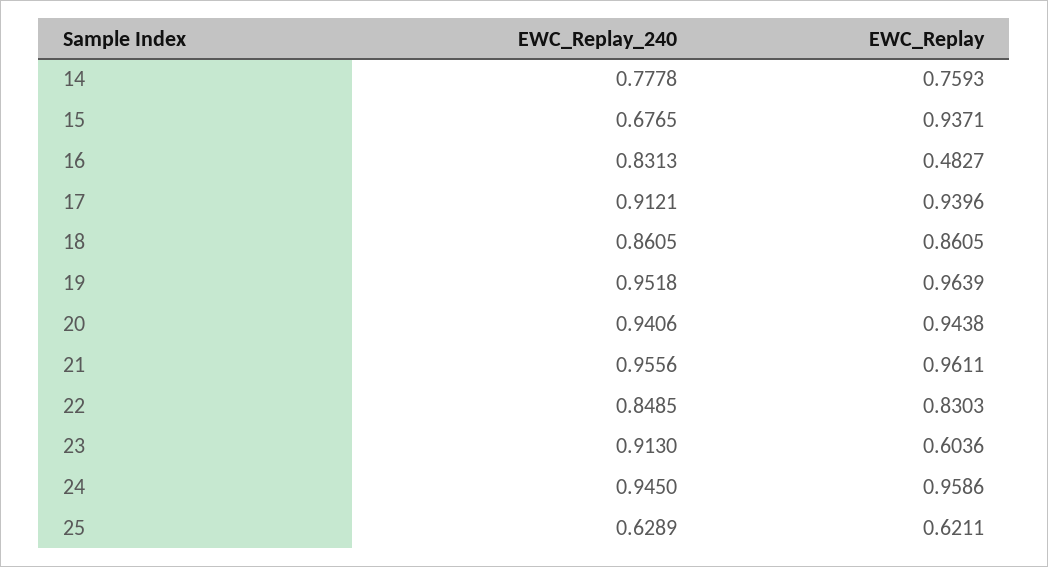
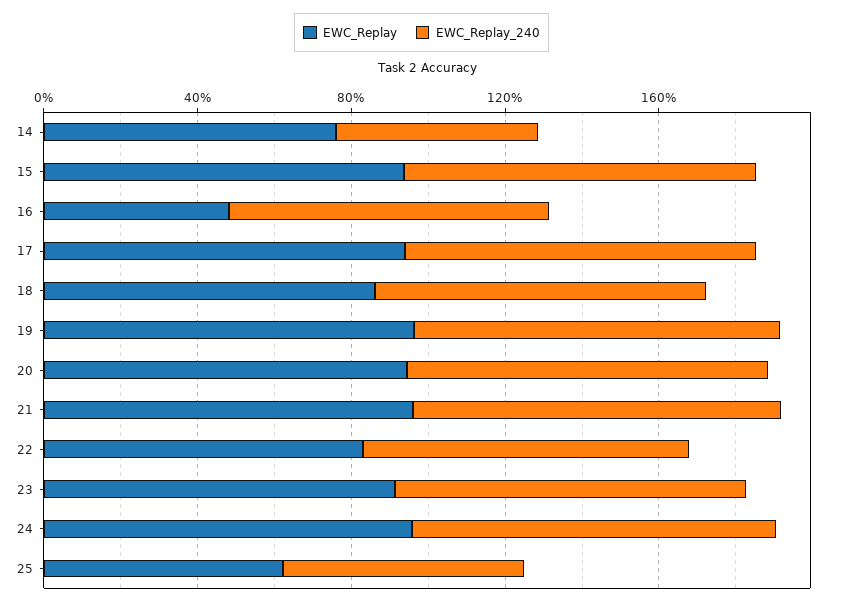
EWC_Replay_240, 14: 0.7778 -> 0.5
EWC_Replay_240, 15: 0.6765 -> 0.9
EWC_Replay, 23: 0.6036 -> 0.9

